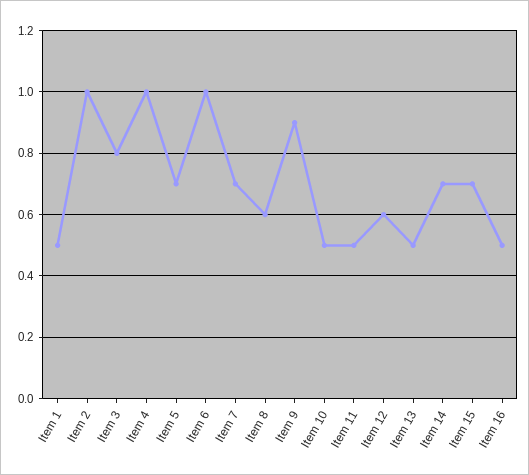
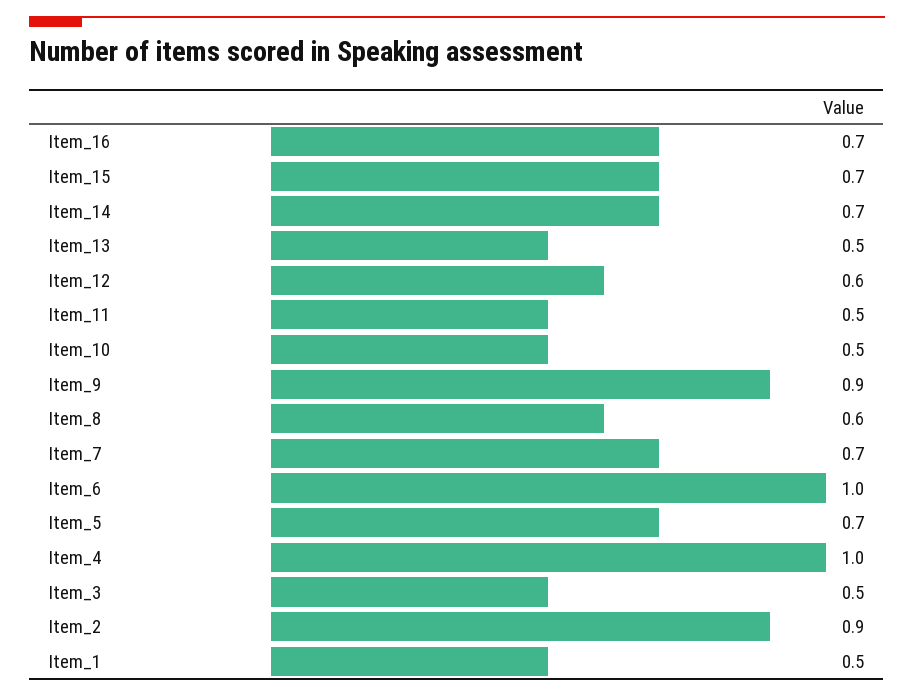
Item 2: 1 -> 0.9
Item 3: 0.8 -> 0.5
Item 16: 0.5 -> 0.7

